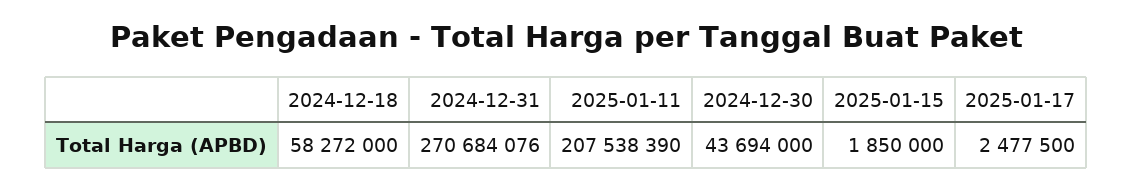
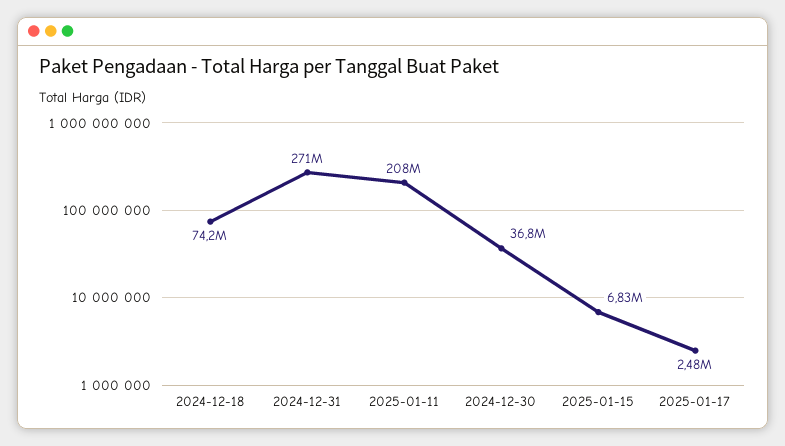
2024-12-18: 58272000 -> 74200000
2024-12-30: 43694000 -> 36800000
2025-01-15: 1850000 -> 6830000

